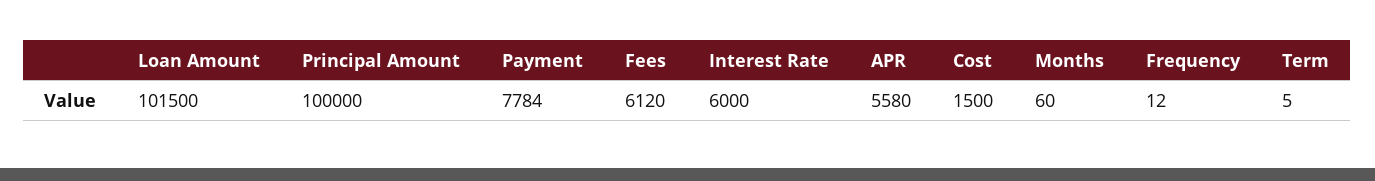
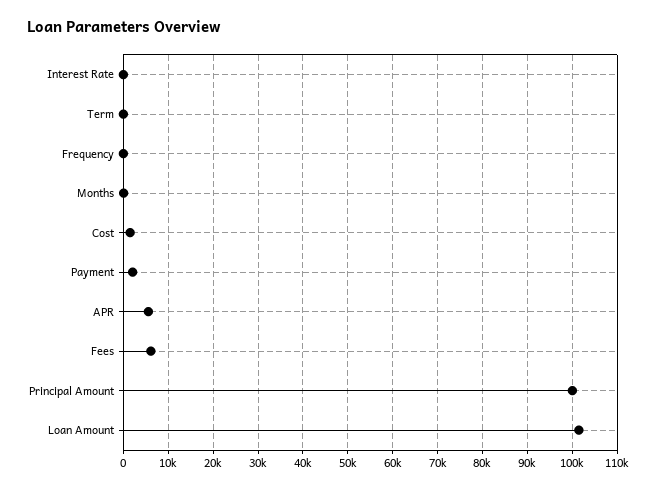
Payment: 7784 -> 2000
Interest Rate: 6000 -> 0

